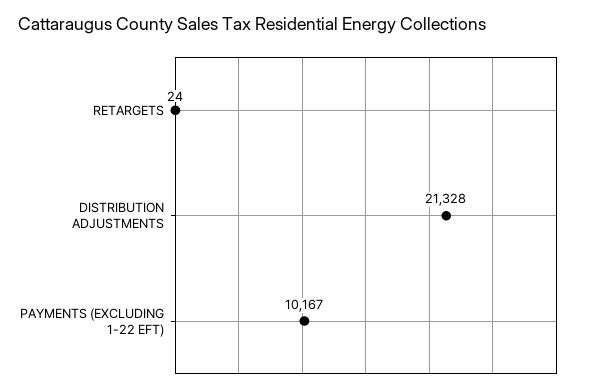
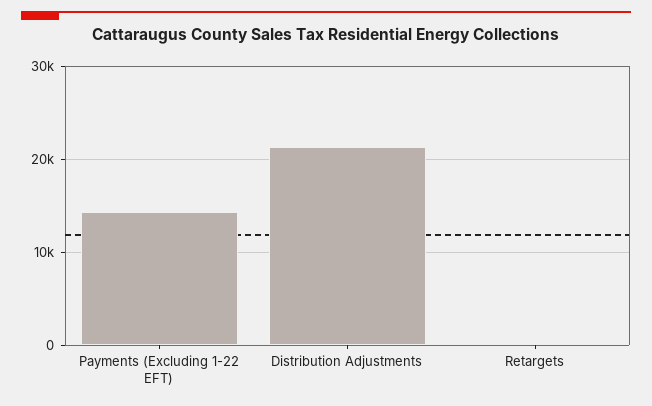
PAYMENTS (EXCLUDING 1-22 EFT): 10167 -> 14000

